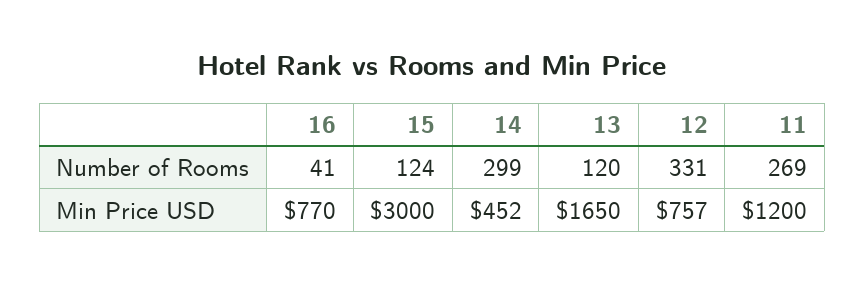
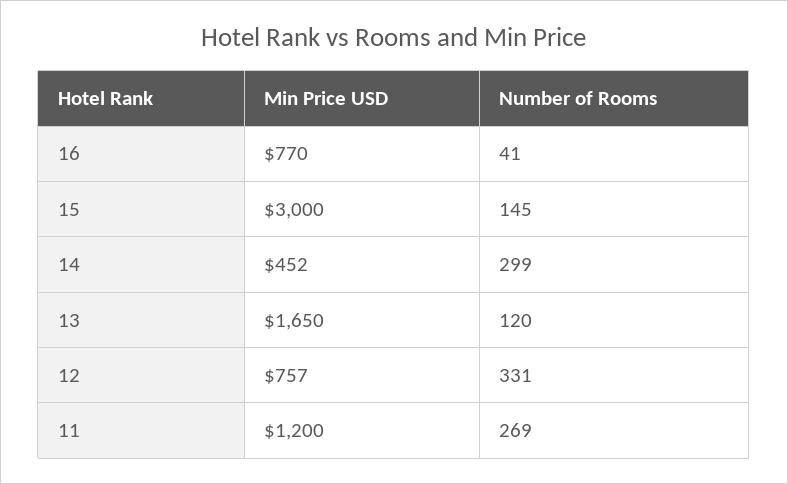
15, Number of Rooms: 124 -> 145

